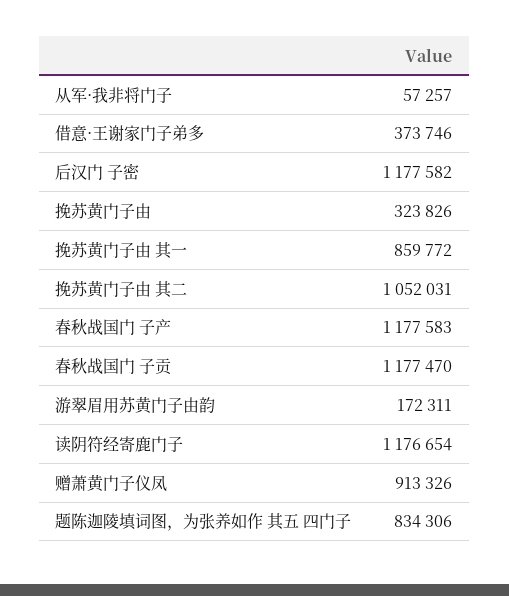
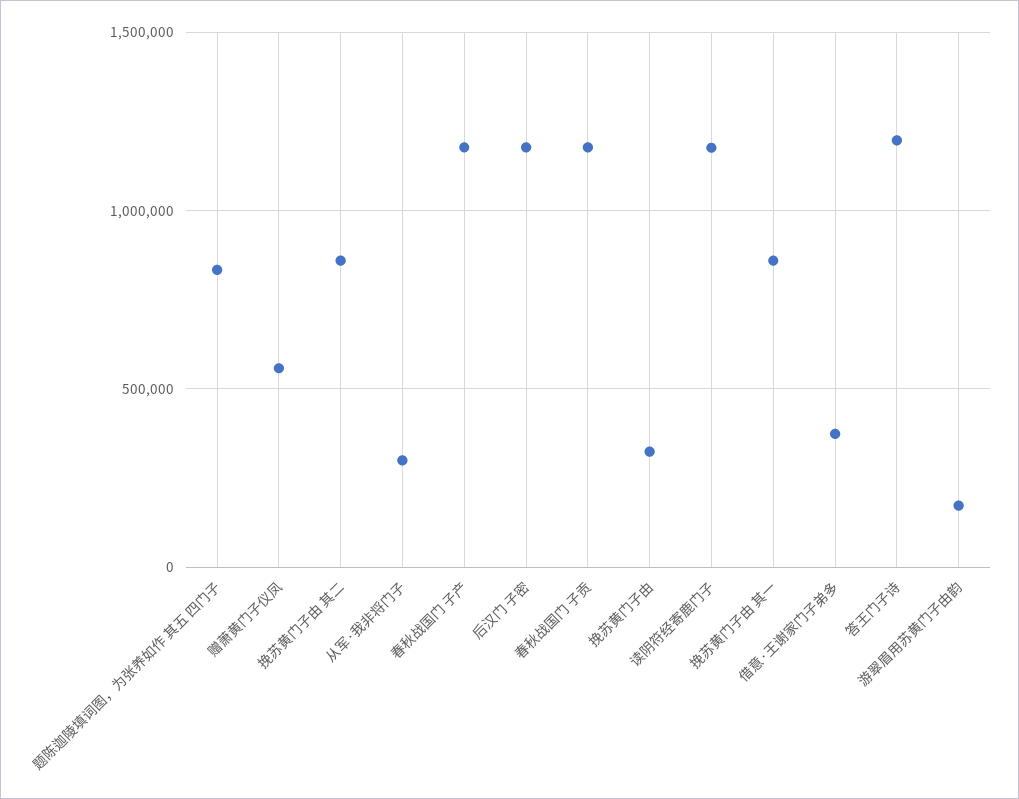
从军·我非将门子: 57257 -> 300000
挽苏黄门子由 其二: 1052031 -> 850000
赠萧黄门子仪凤: 913326 -> 550000
答王门子诗: none -> 1200000

